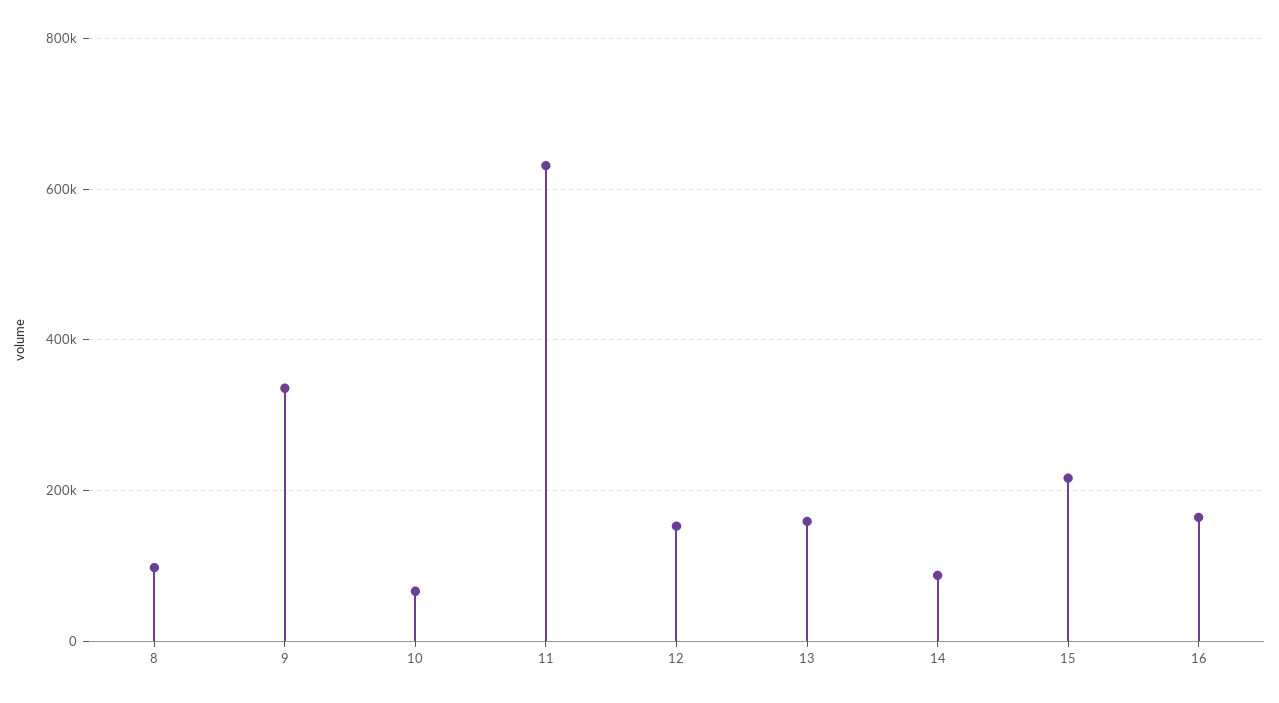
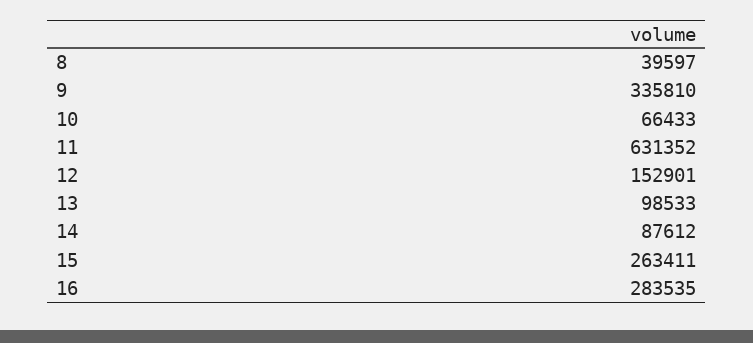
8: 100000 -> 39597
13: 160000 -> 98533
15: 220000 -> 263411
16: 160000 -> 283535

